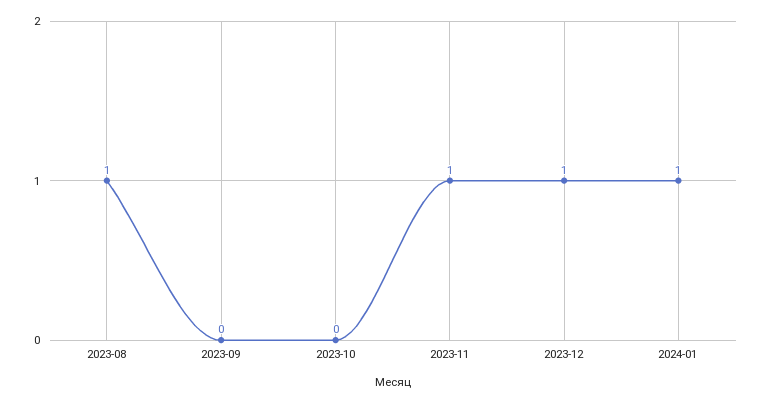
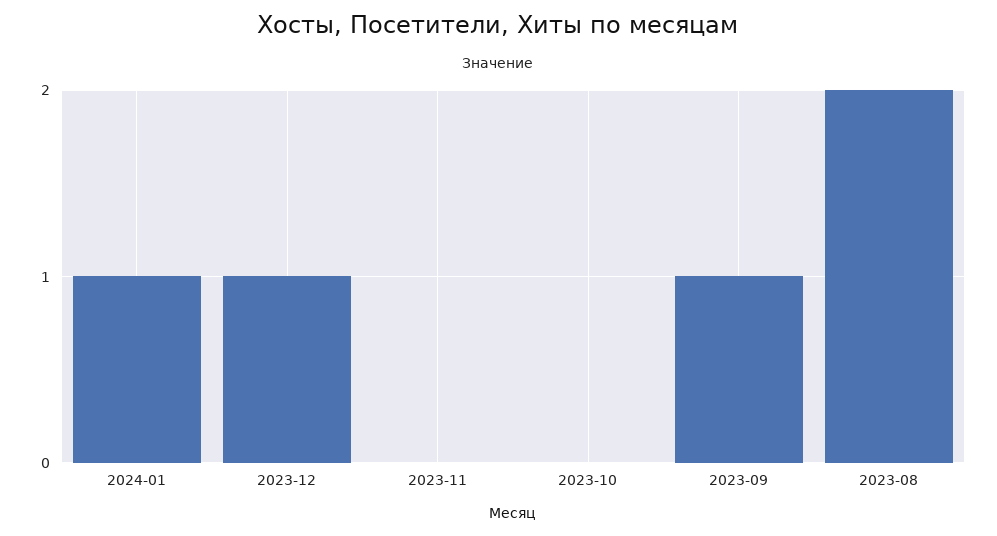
2023-08: 1 -> 2
2023-09: 0 -> 1
2023-11: 1 -> 0

